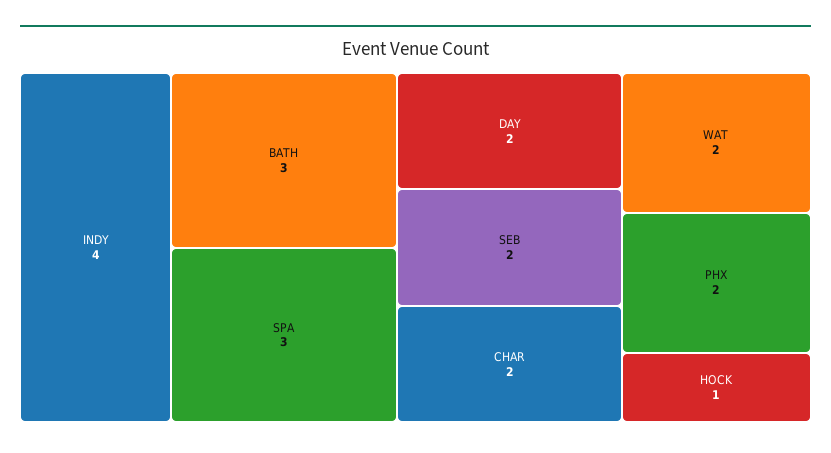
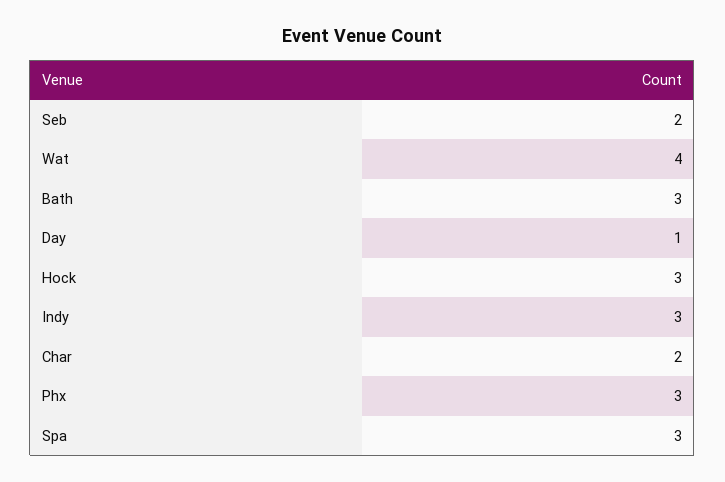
INDY: 4 -> 3
DAY: 2 -> 1
WAT: 2 -> 4
PHX: 2 -> 3
HOCK: 1 -> 3

